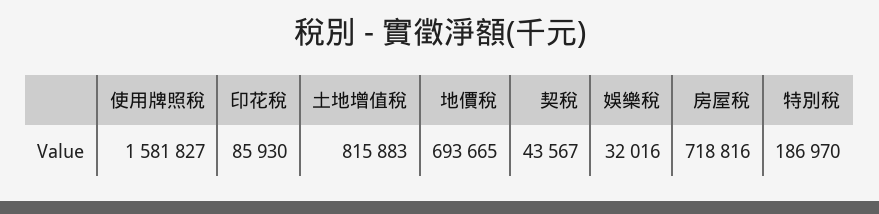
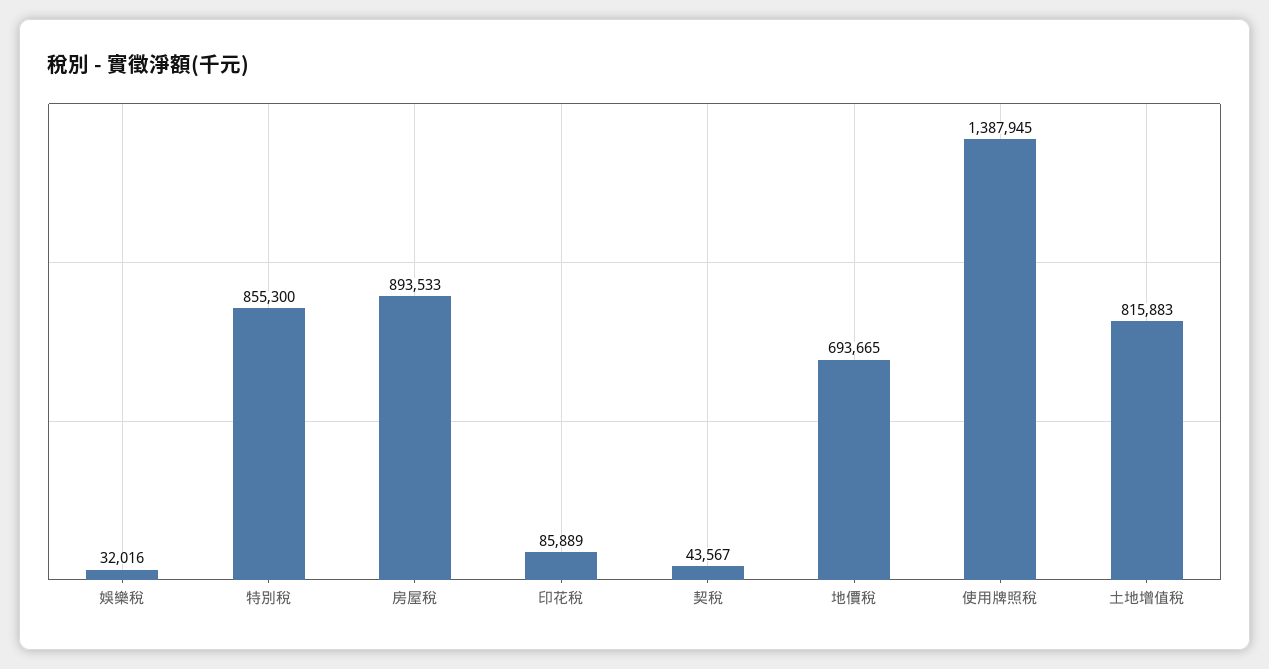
使用牌照稅: 1581827 -> 1387945
印花稅: 85930 -> 85889
房屋稅: 718816 -> 893533
特別稅: 186970 -> 855300

